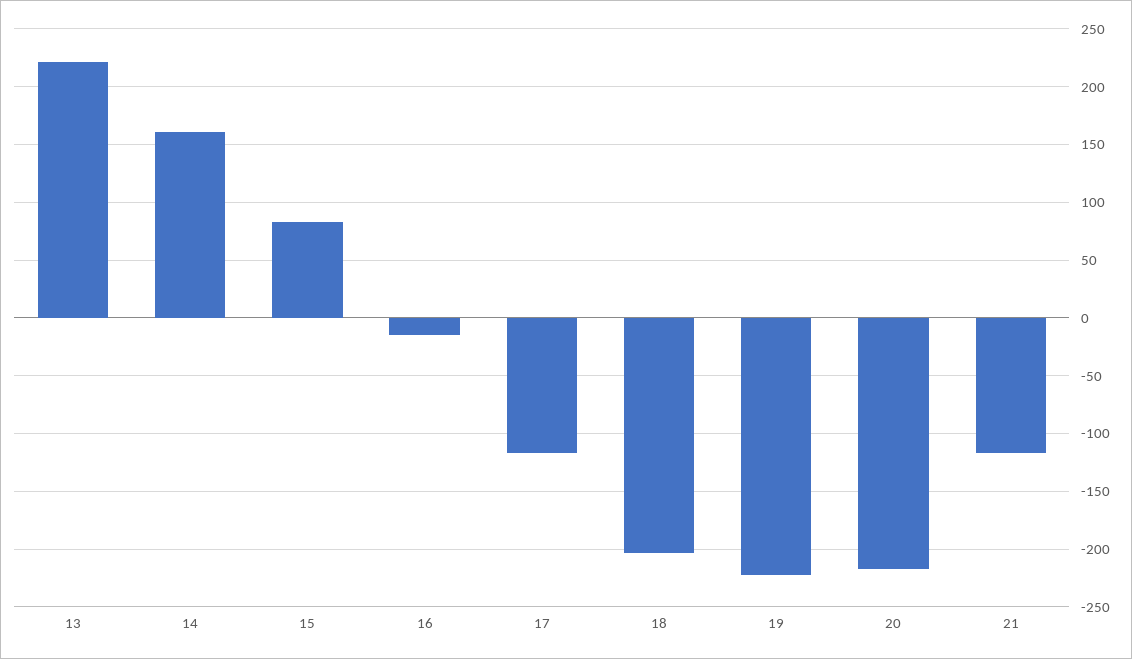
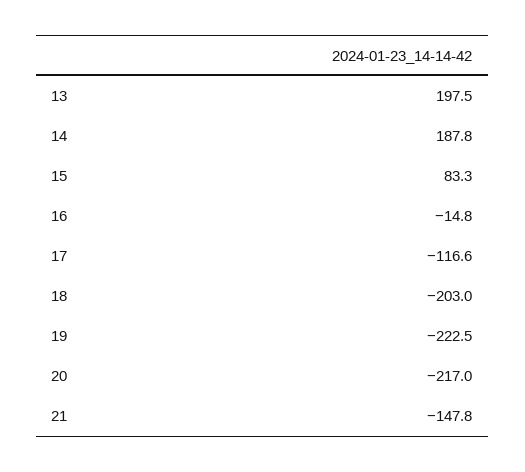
13: 220 -> 197.5
14: 160 -> 187.8
21: -120 -> -147.8

